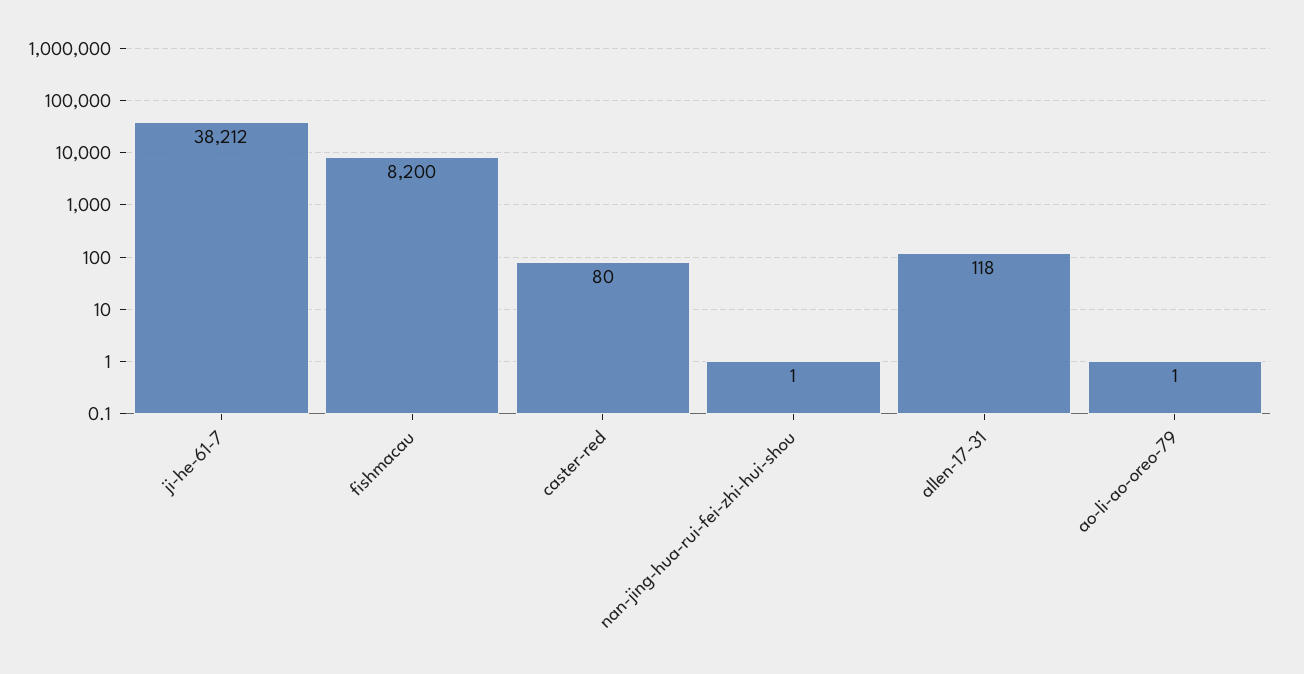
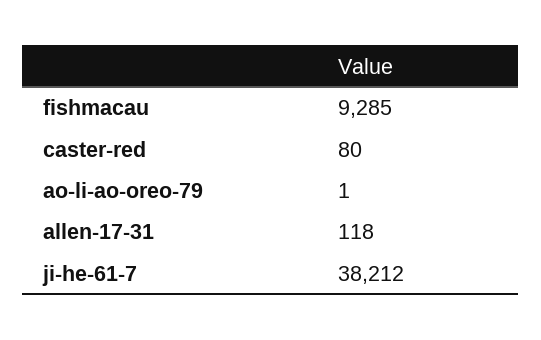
fishmacau: 8200 -> 9285
nan-jing-hua-rui-fei-zhi-hui-shou: 1 -> none

